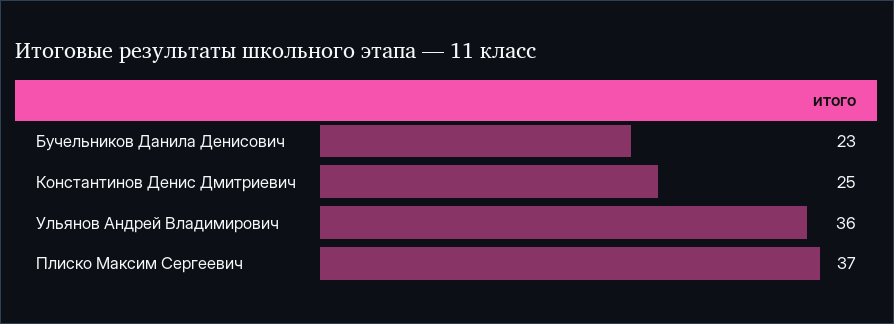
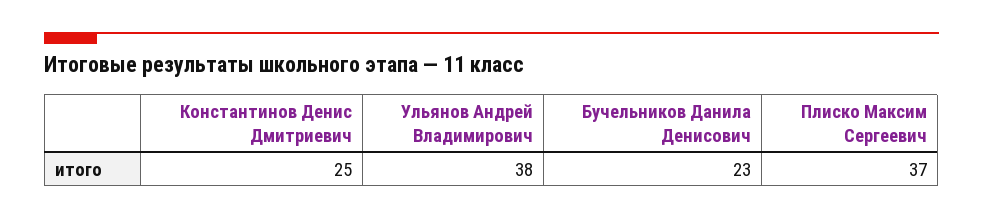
Ульянов Андрей Владимирович: 36 -> 38

